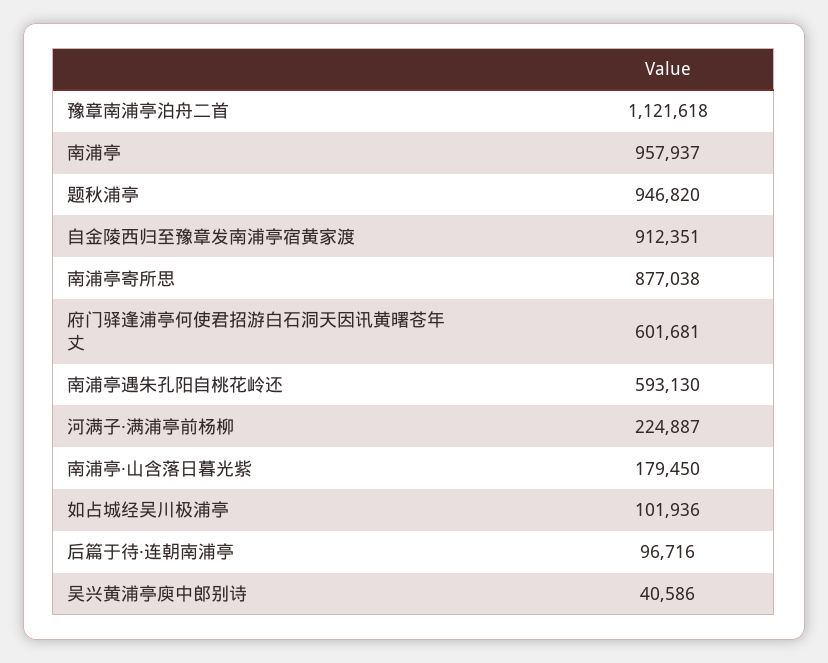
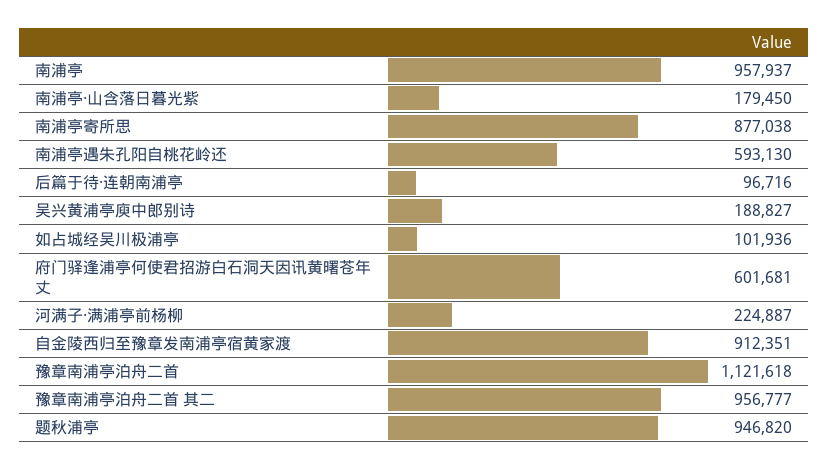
吴兴黄浦亭庾中郎别诗: 40586 -> 188827
豫章南浦亭泊舟二首 其二: none -> 956777

